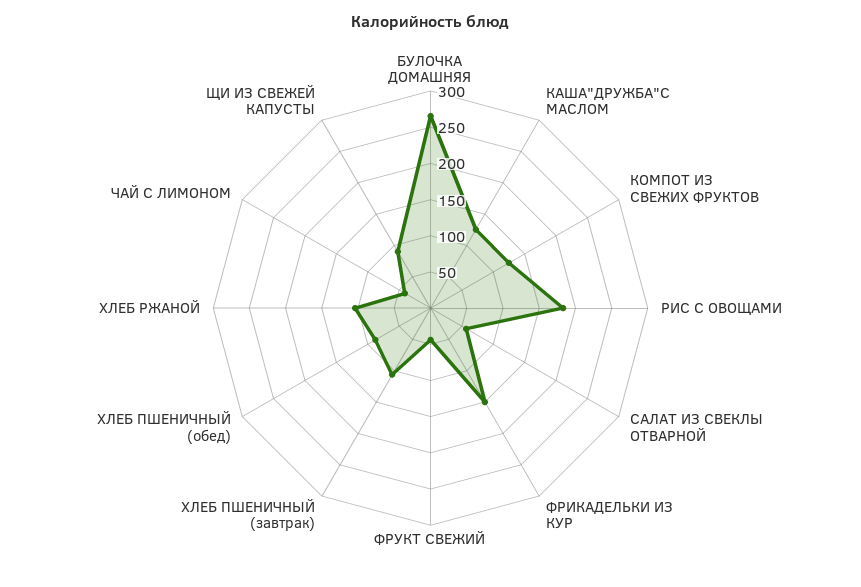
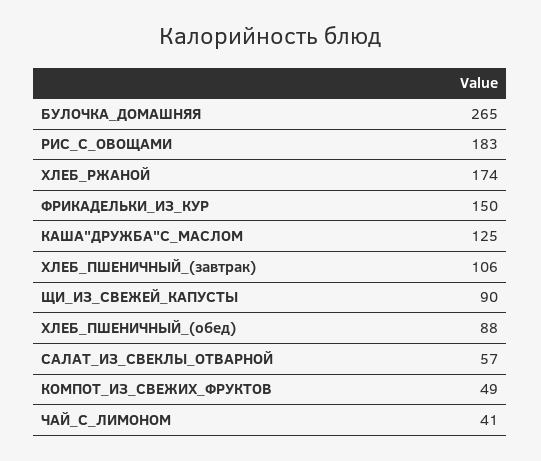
КОМПОТ ИЗ СВЕЖИХ ФРУКТОВ: 125 -> 49
ФРУКТ СВЕЖИЙ: 50 -> none
ХЛЕБ РЖАНОЙ: 100 -> 174

